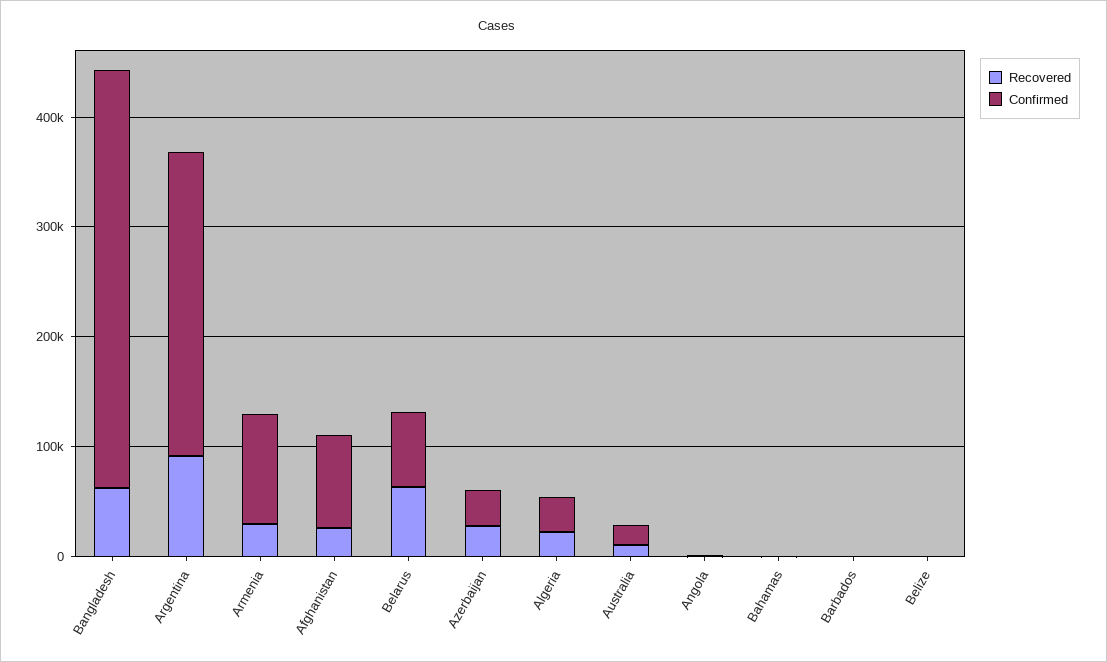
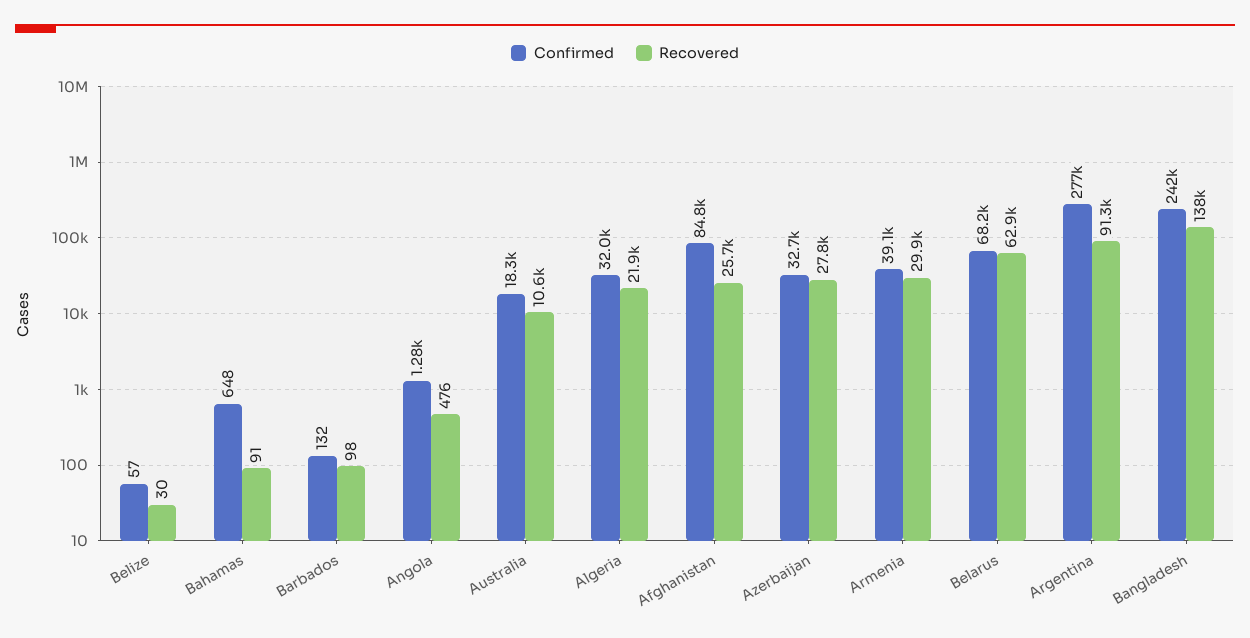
Recovered, Bangladesh: 60000 -> 138000
Confirmed, Bangladesh: 380000 -> 242000
Confirmed, Armenia: 100000 -> 39100

